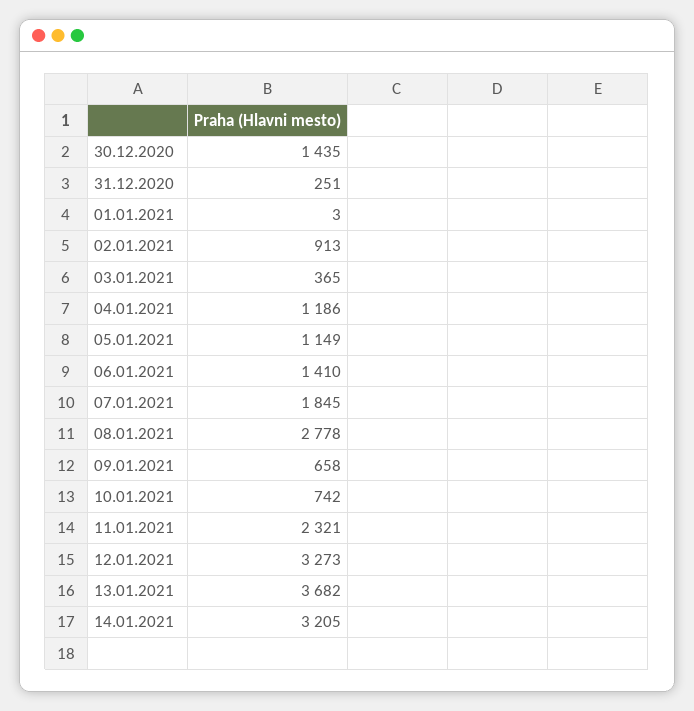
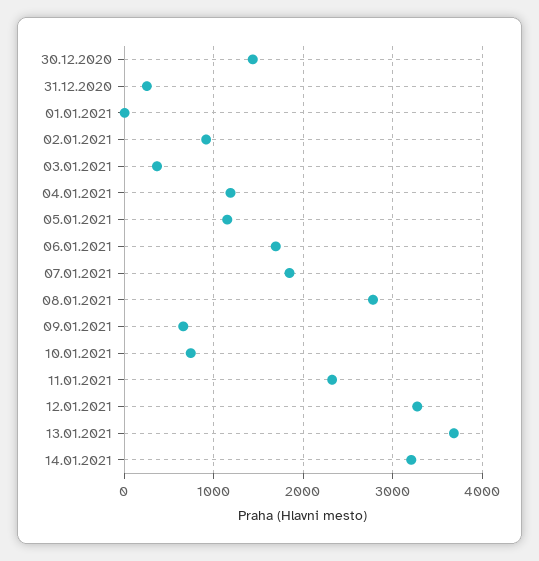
06.01.2021: 1410 -> 1700

